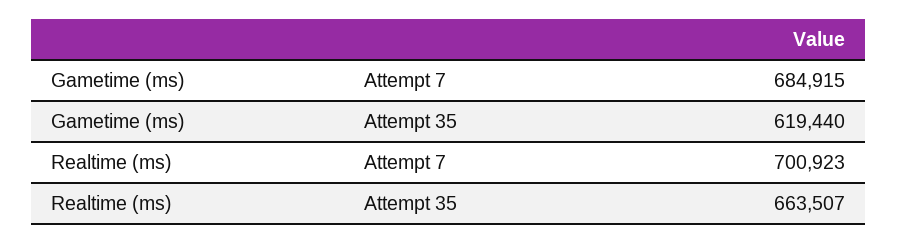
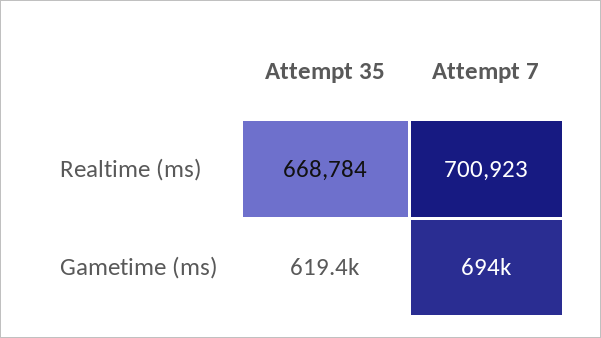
Gametime (ms), Attempt 7: 684915 -> 694000
Realtime (ms), Attempt 35: 663507 -> 668784

